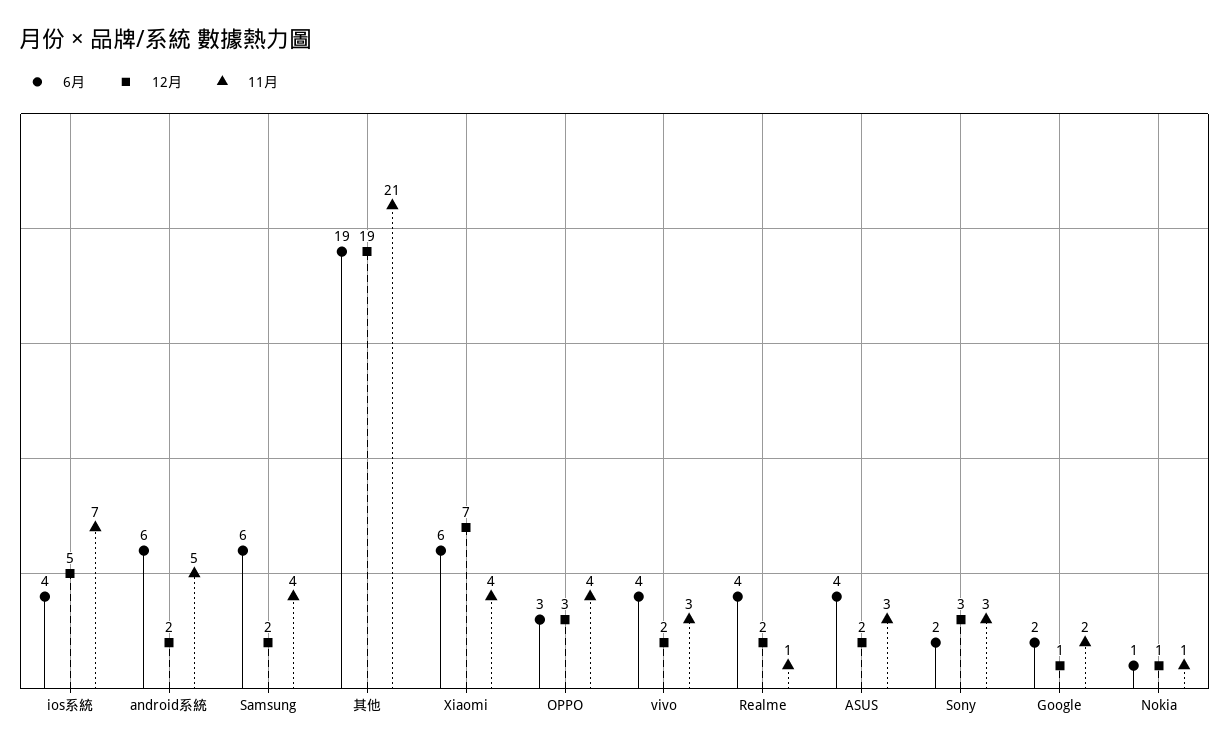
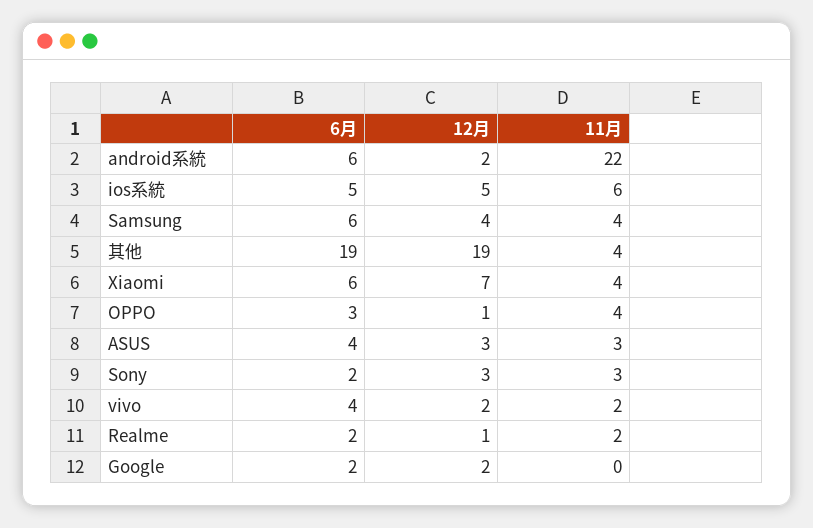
6月, ios系統: 4 -> 5
11月, ios系統: 7 -> 6
11月, android系統: 5 -> 22
12月, Samsung: 2 -> 4
11月, 其他: 21 -> 4
12月, OPPO: 3 -> 1
11月, vivo: 3 -> 2
6月, Realme: 4 -> 2
12月, Realme: 2 -> 1
11月, Realme: 1 -> 2
12月, ASUS: 2 -> 3
12月, Google: 1 -> 2
11月, Google: 2 -> 0
6月, Nokia: 1 -> none
12月, Nokia: 1 -> none
11月, Nokia: 1 -> none

